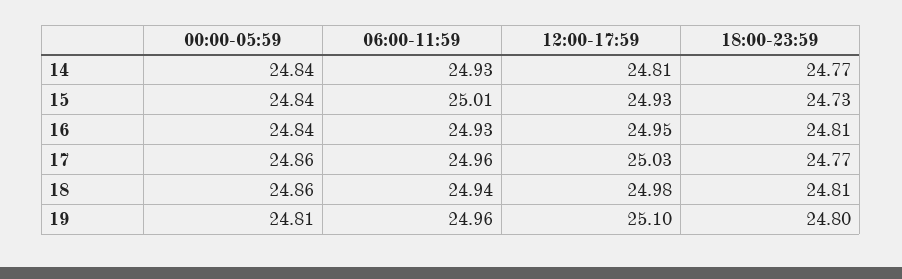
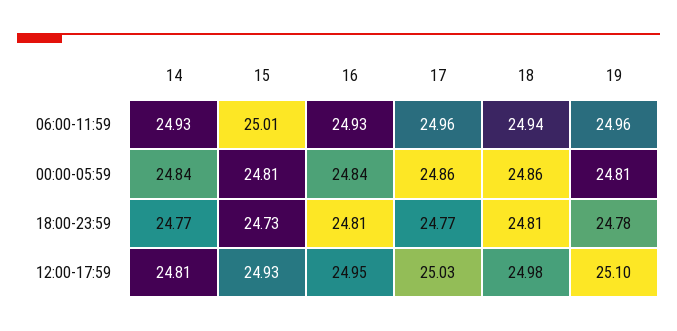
00:00-05:59, 15: 24.84 -> 24.81
18:00-23:59, 19: 24.8 -> 24.78

